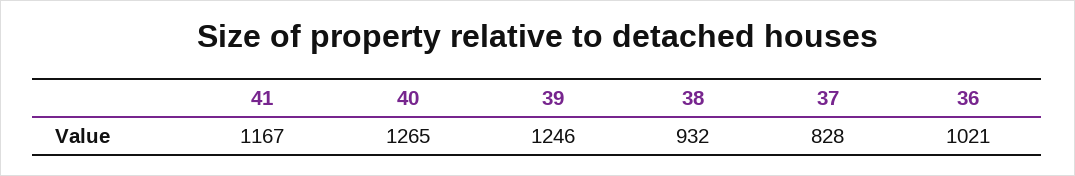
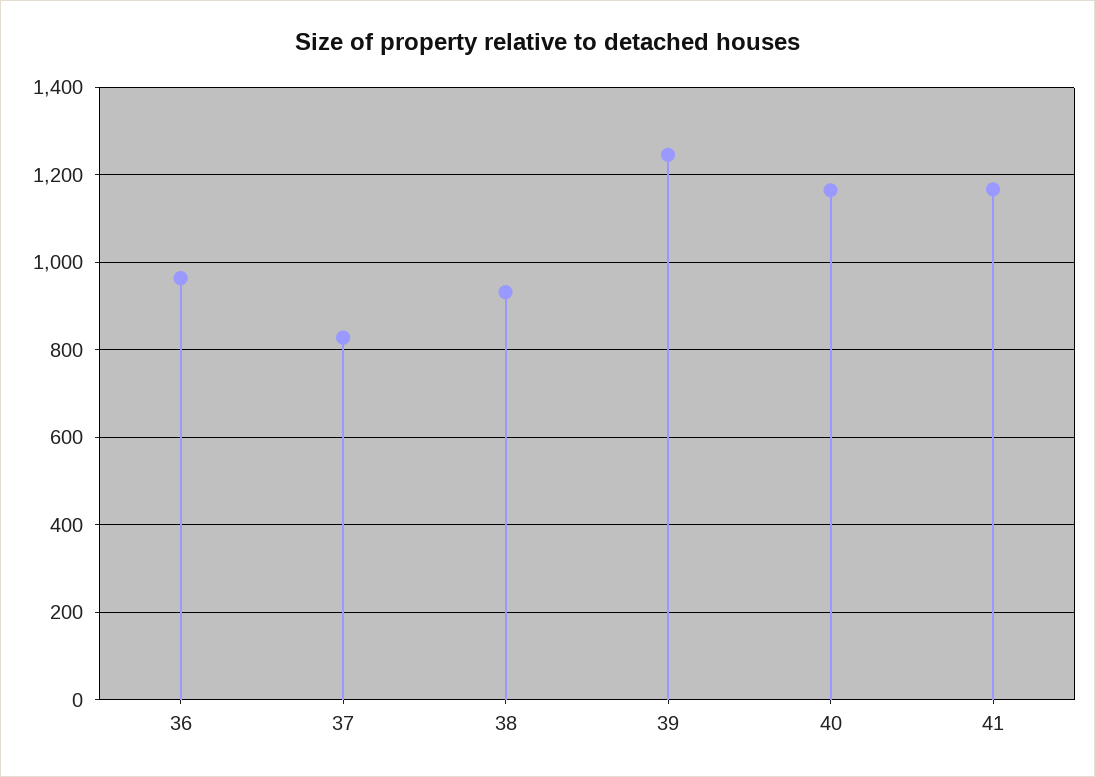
40: 1265 -> 1160
36: 1021 -> 960

